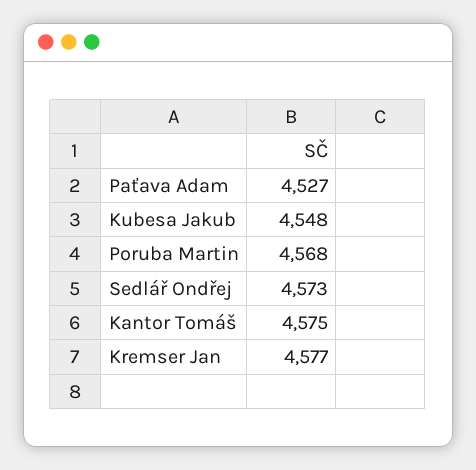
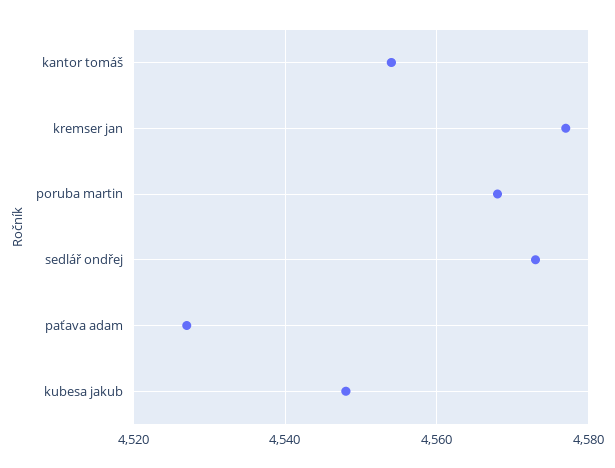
Kantor Tomáš: 4575 -> 4555

